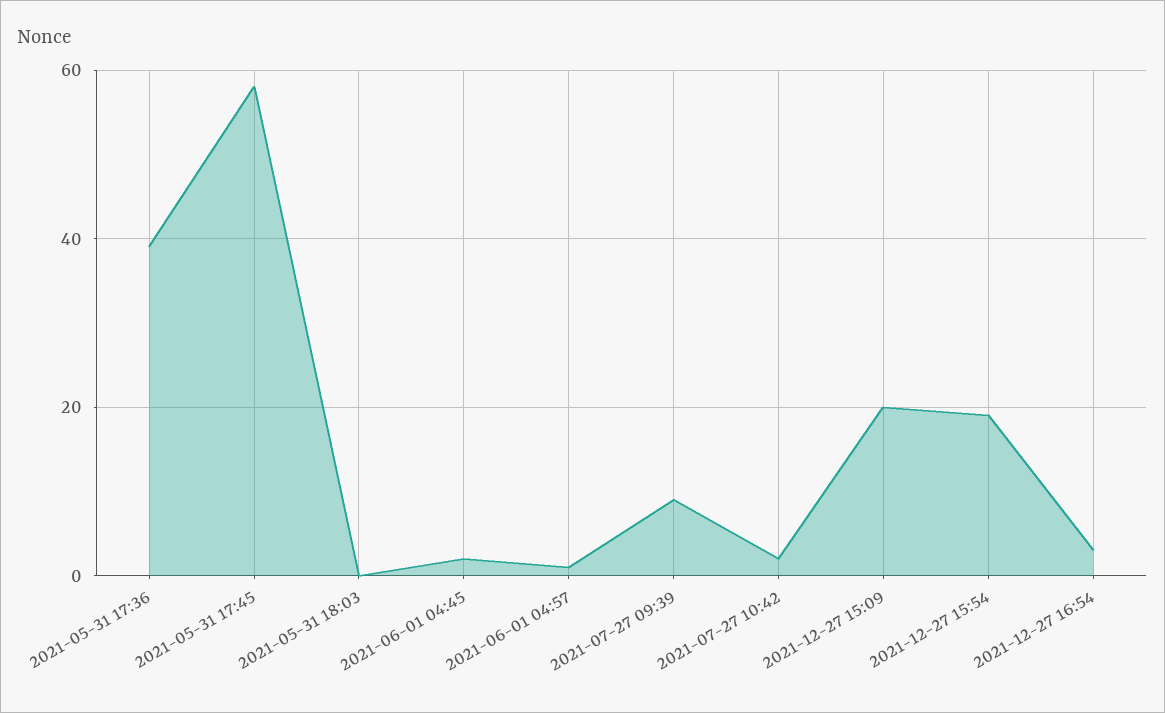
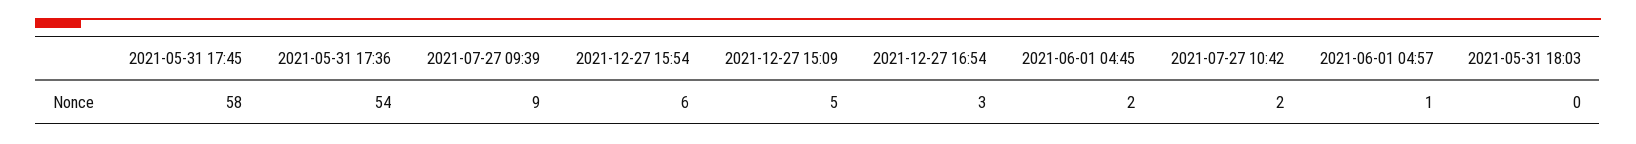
2021-05-31 17:36: 40 -> 54
2021-12-27 15:09: 20 -> 5
2021-12-27 15:54: 20 -> 6

